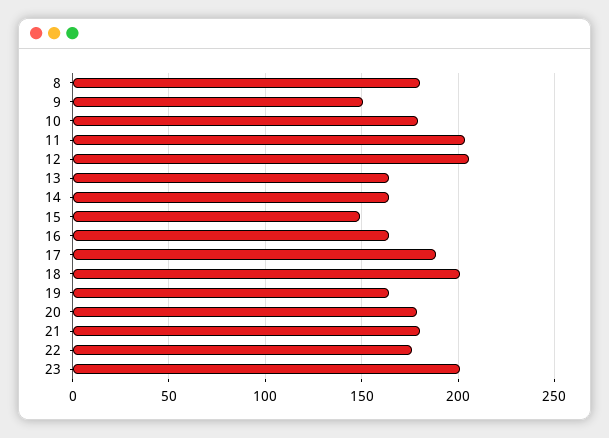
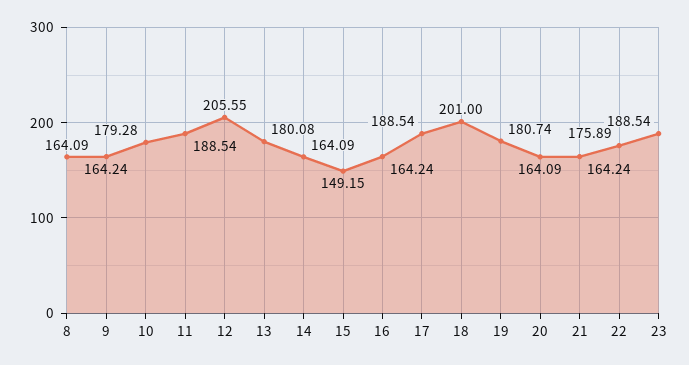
8: 180 -> 164.09
9: 150 -> 164.24
11: 205 -> 188.54
13: 165 -> 180.08
19: 165 -> 180.74
20: 180 -> 164.09
21: 180 -> 164.24
23: 200 -> 188.54

